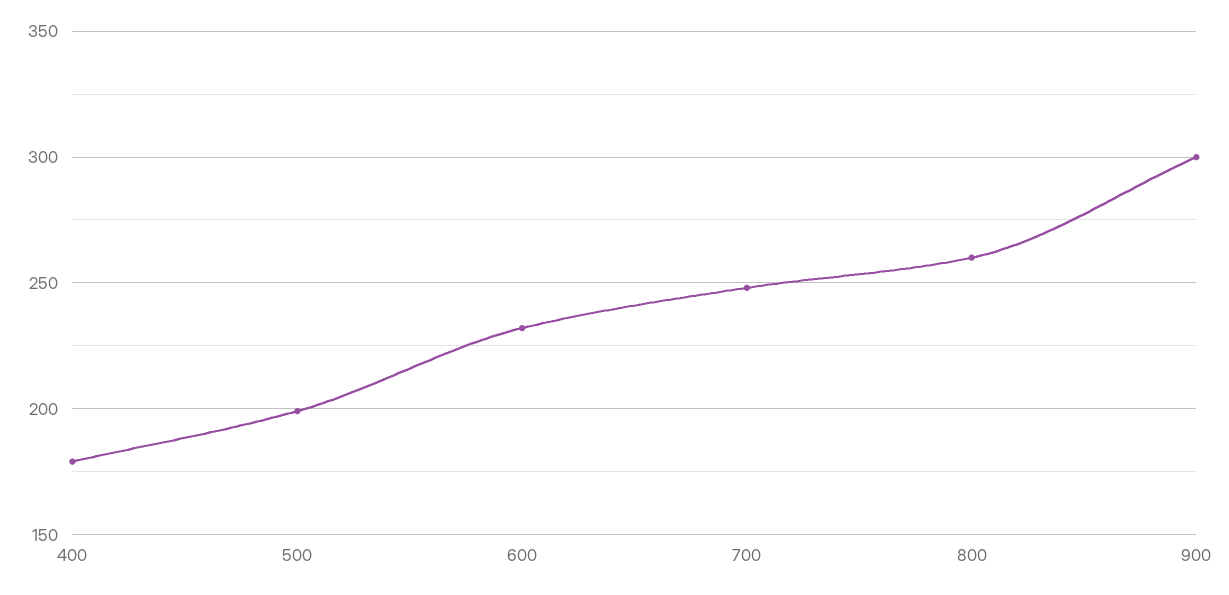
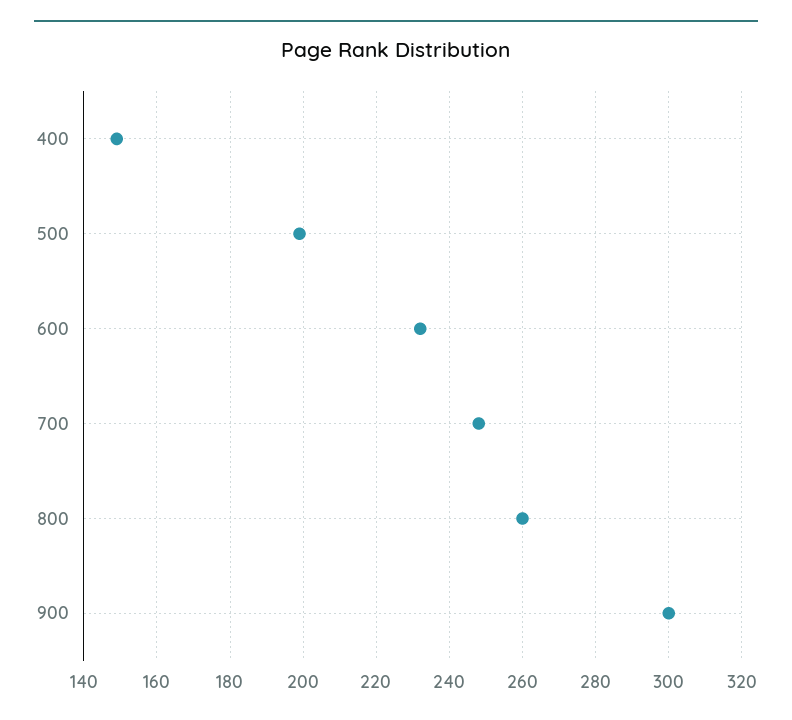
400: 180 -> 150

